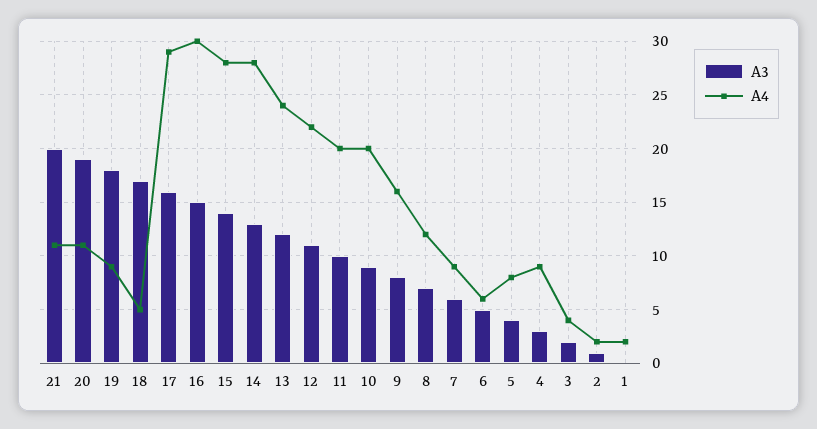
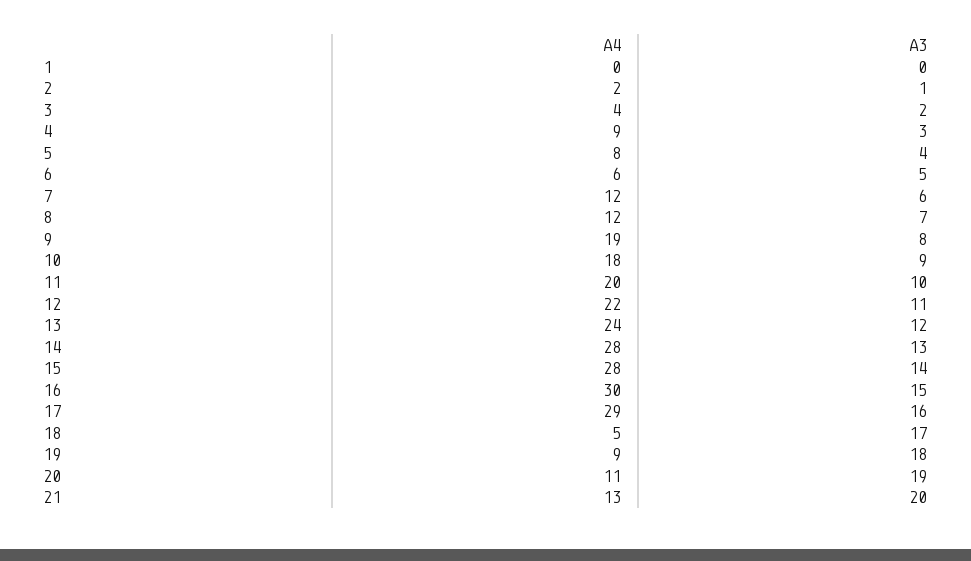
A4, 21: 11 -> 13
A4, 10: 20 -> 18
A4, 9: 16 -> 19
A4, 7: 9 -> 12
A4, 1: 2 -> 0

